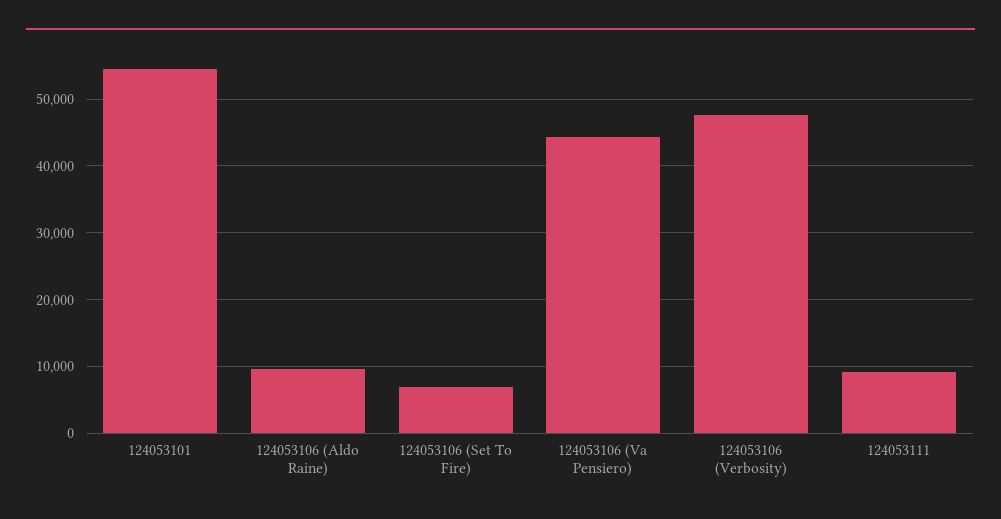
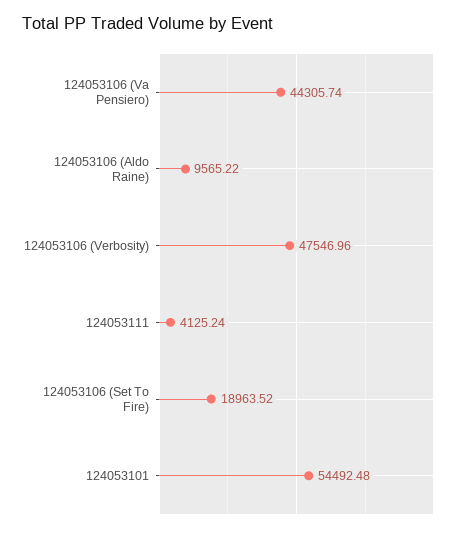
124053106 (Set To Fire): 7000 -> 18963.52
124053111: 9000 -> 4125.24

